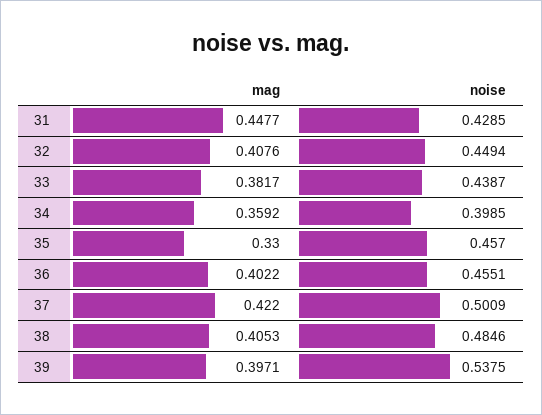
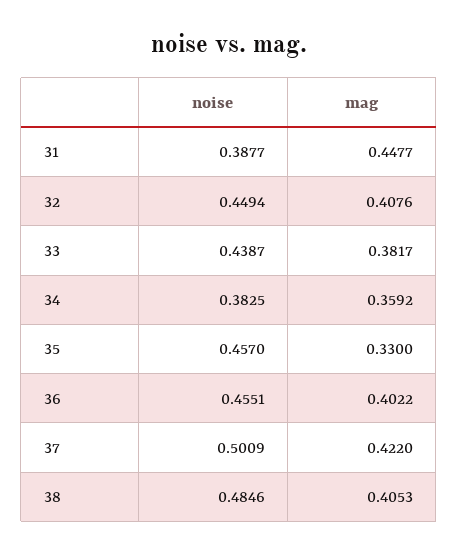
noise, 31: 0.4285 -> 0.3877
noise, 34: 0.3985 -> 0.3825
mag, 39: 0.3971 -> none
noise, 39: 0.5375 -> none

